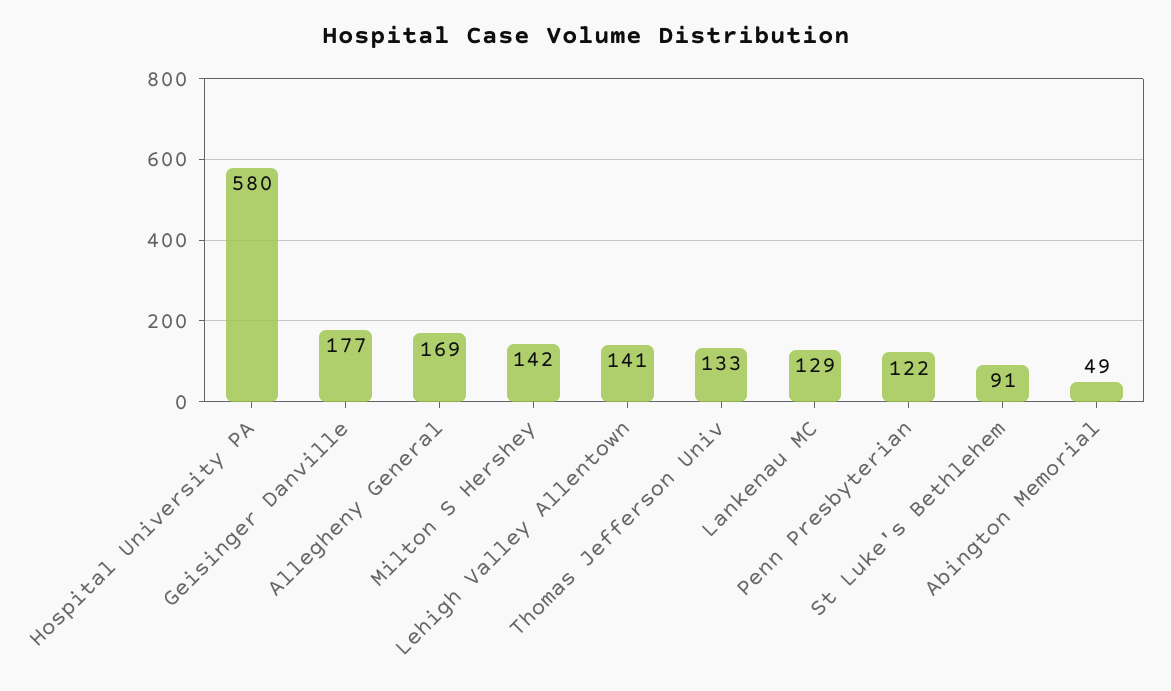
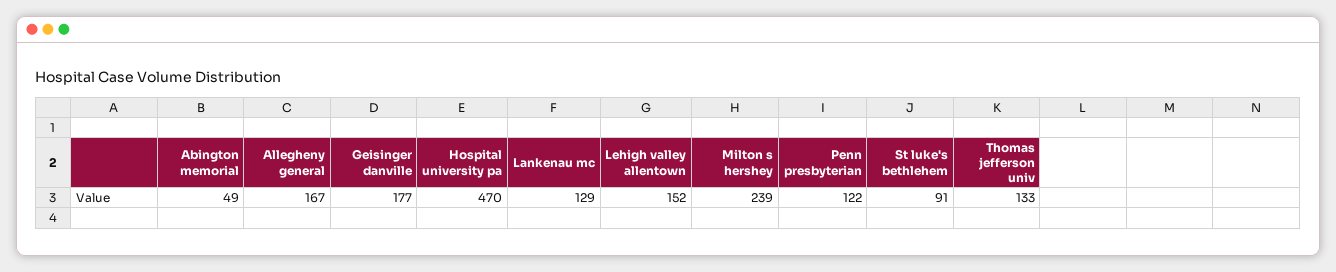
Hospital University PA: 580 -> 470
Allegheny General: 169 -> 167
Milton S Hershey: 142 -> 239
Lehigh Valley Allentown: 141 -> 152

